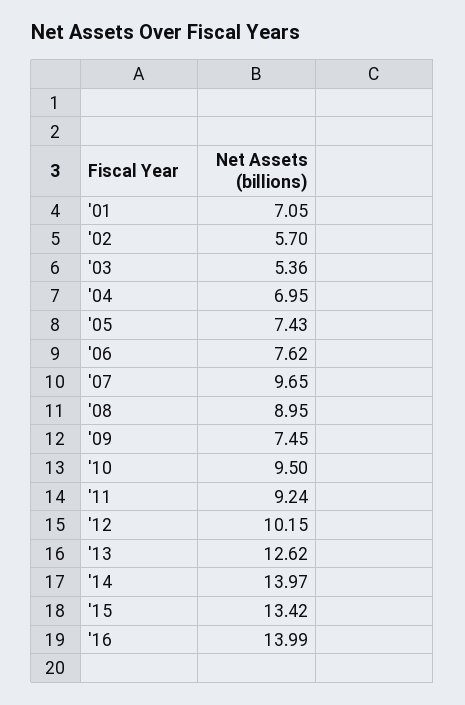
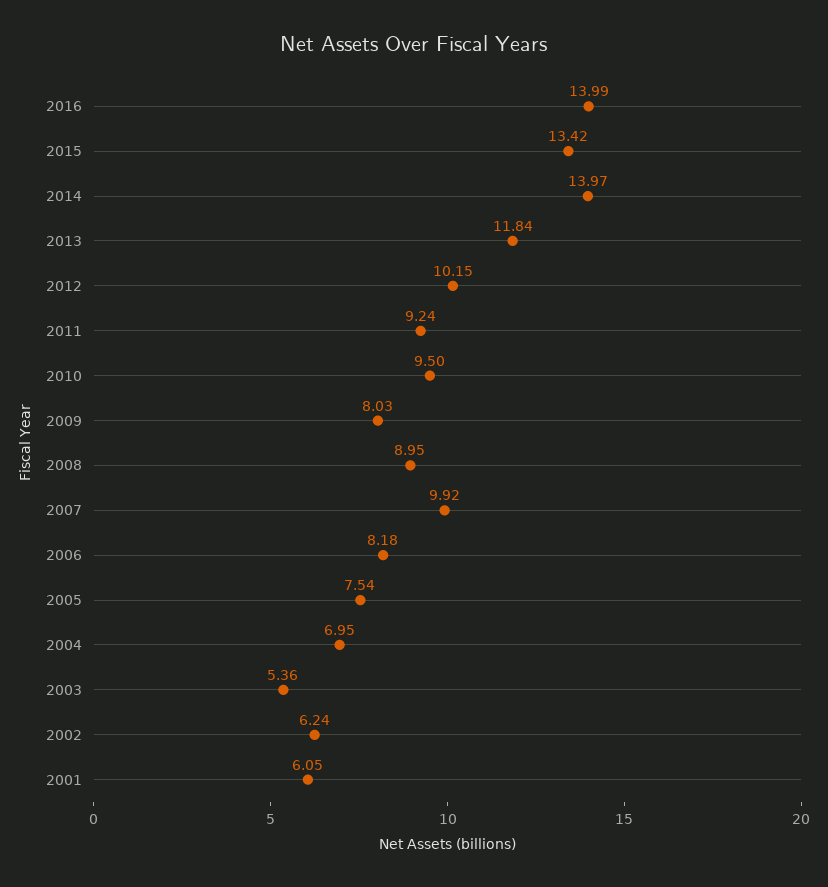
'01: 7.05 -> 6.05
'02: 5.7 -> 6.24
'05: 7.43 -> 7.54
'06: 7.62 -> 8.18
'07: 9.65 -> 9.92
'09: 7.45 -> 8.03
'13: 12.62 -> 11.84

